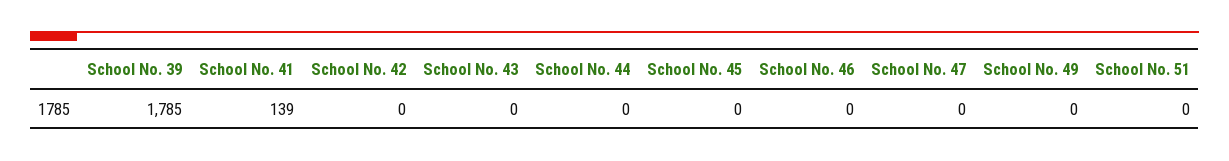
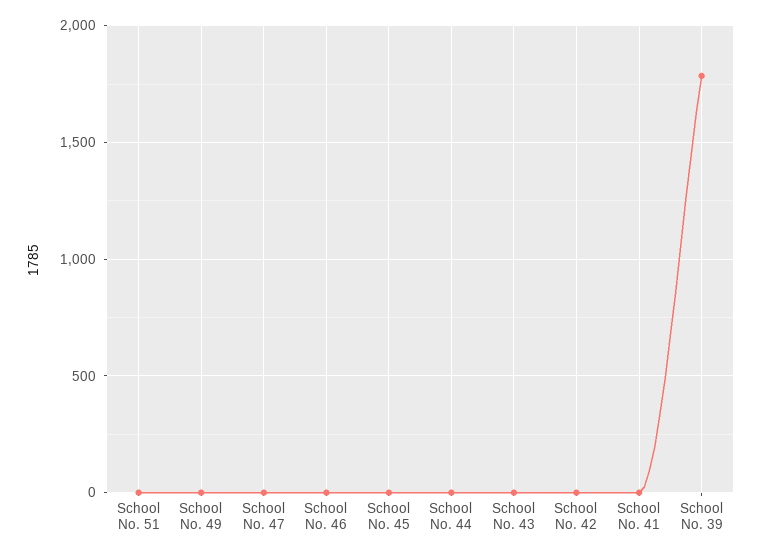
School No. 41: 139 -> 0

